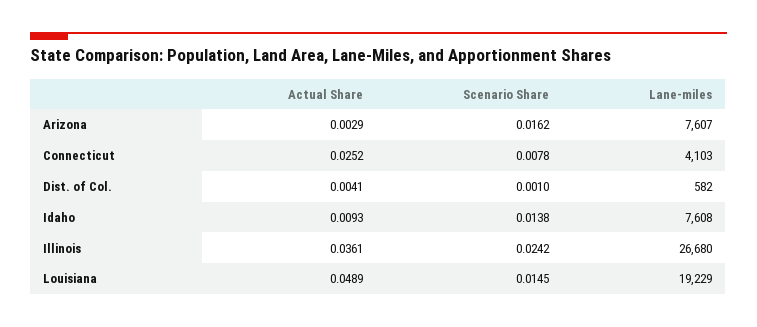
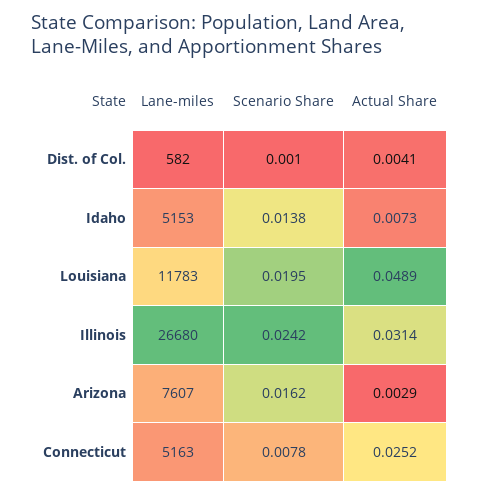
Lane-miles, Connecticut: 4103 -> 5163
Actual Share, Idaho: 0.0093 -> 0.0073
Lane-miles, Idaho: 7608 -> 5153
Actual Share, Illinois: 0.0361 -> 0.0314
Scenario Share, Louisiana: 0.0145 -> 0.0195
Lane-miles, Louisiana: 19229 -> 11783

